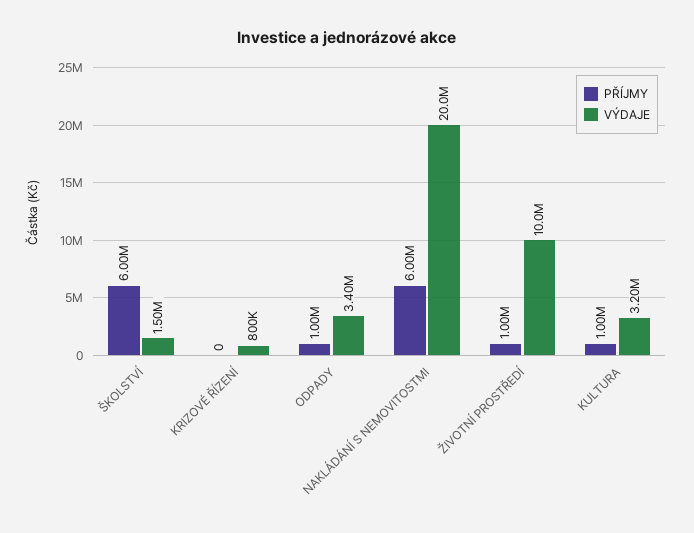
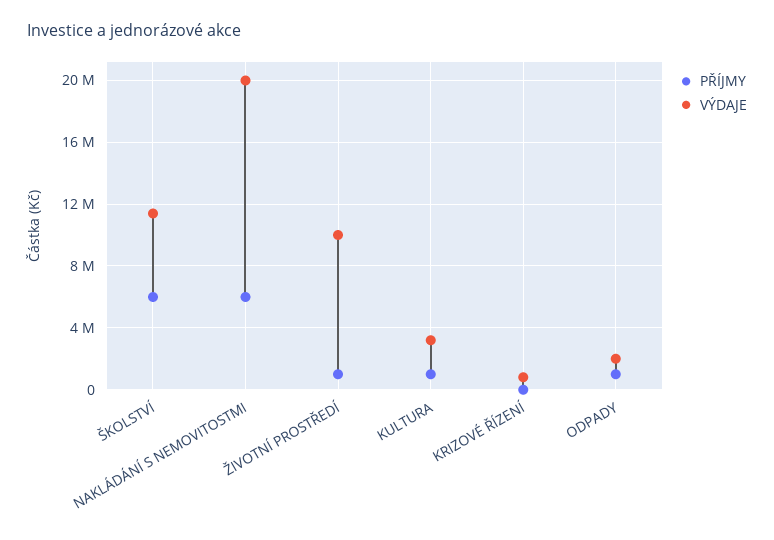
VÝDAJE, ŠKOLSTVÍ: 1500000 -> 11500000
VÝDAJE, ODPADY: 3400000 -> 2000000

